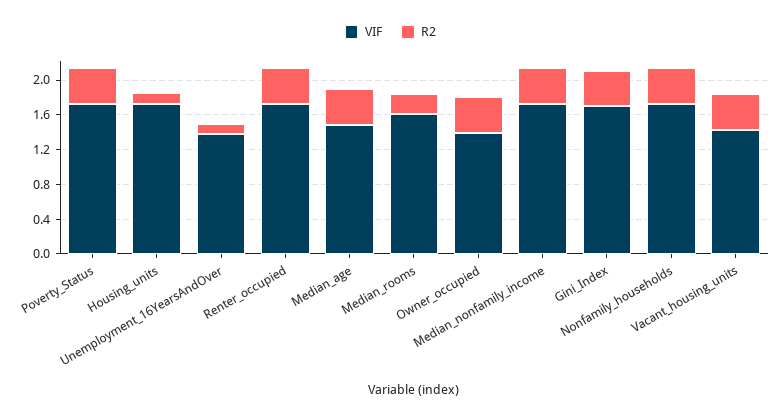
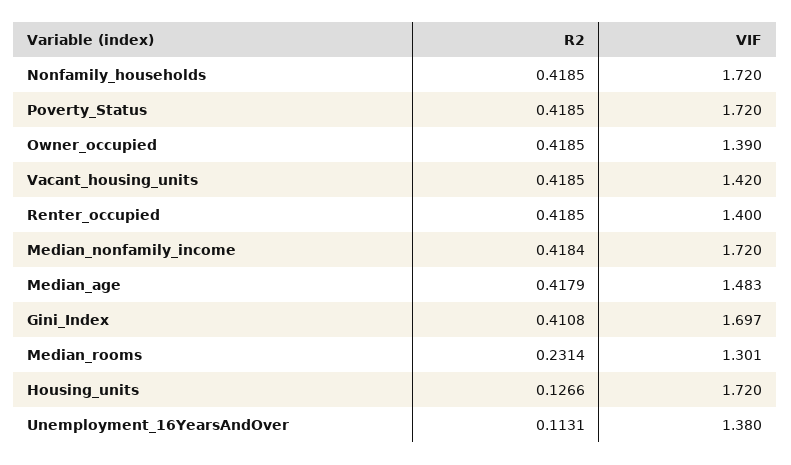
VIF, Renter_occupied: 1.7 -> 1.4
VIF, Median_rooms: 1.6 -> 1.301

